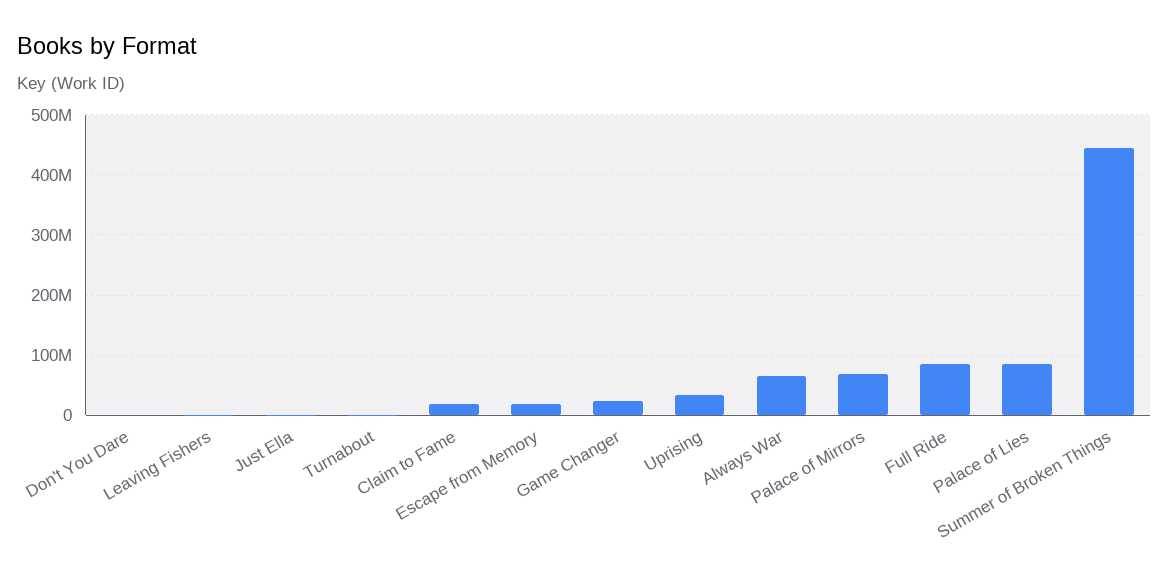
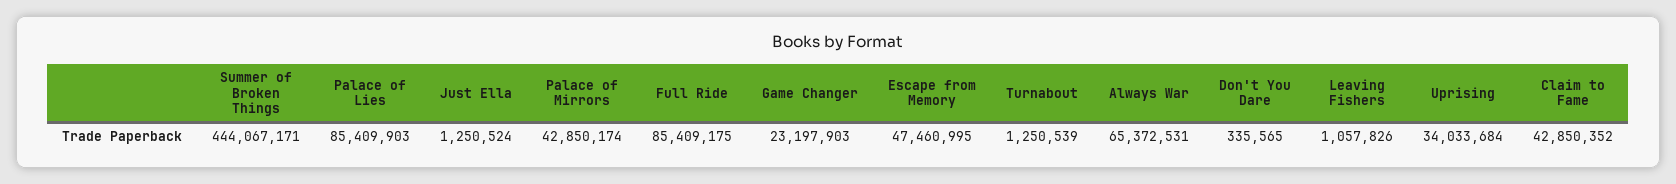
Claim to Fame: 20000000 -> 42850352
Escape from Memory: 20000000 -> 47460995
Palace of Mirrors: 70000000 -> 42850174

